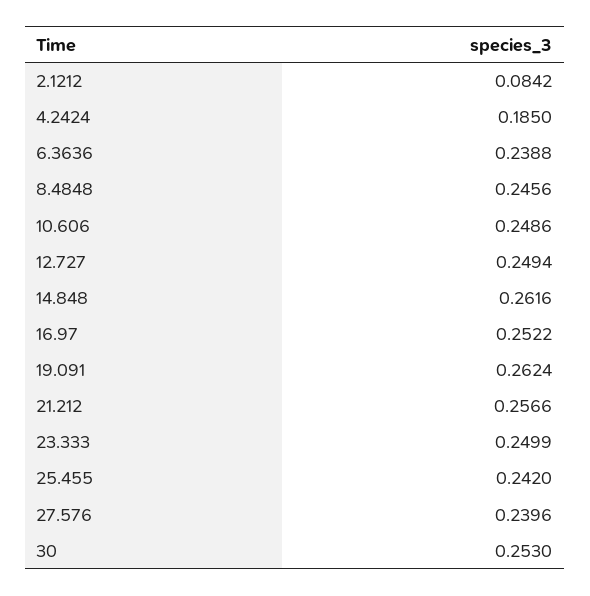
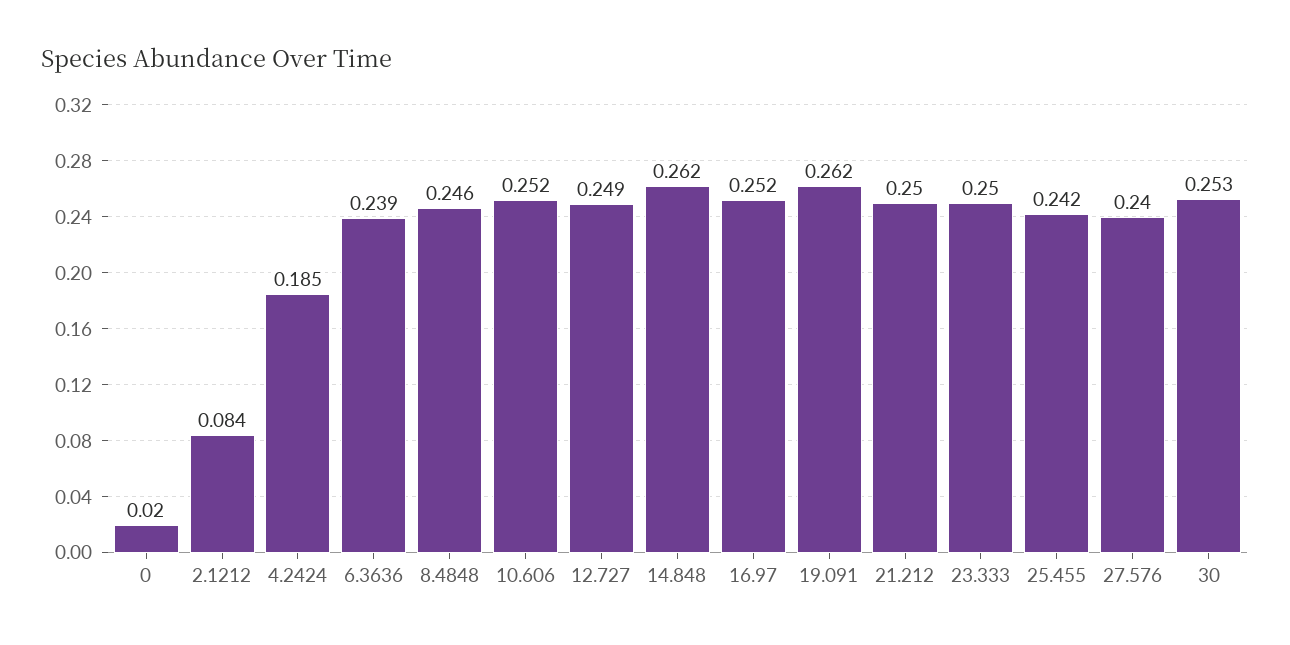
10.606: 0.2486 -> 0.252
21.212: 0.2566 -> 0.25
0: none -> 0.02

